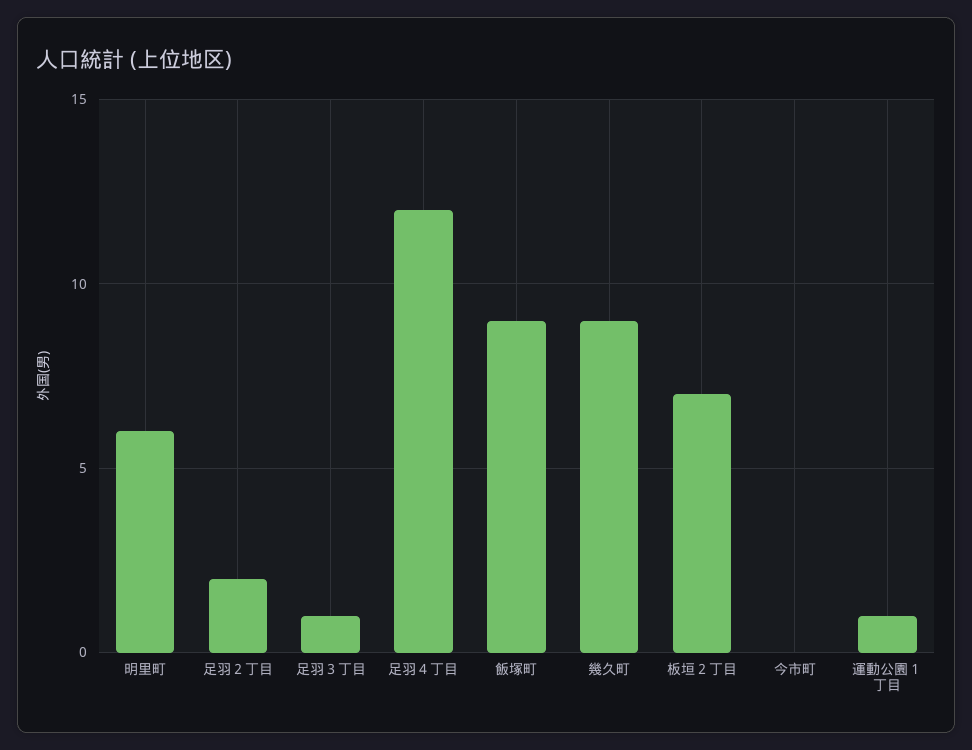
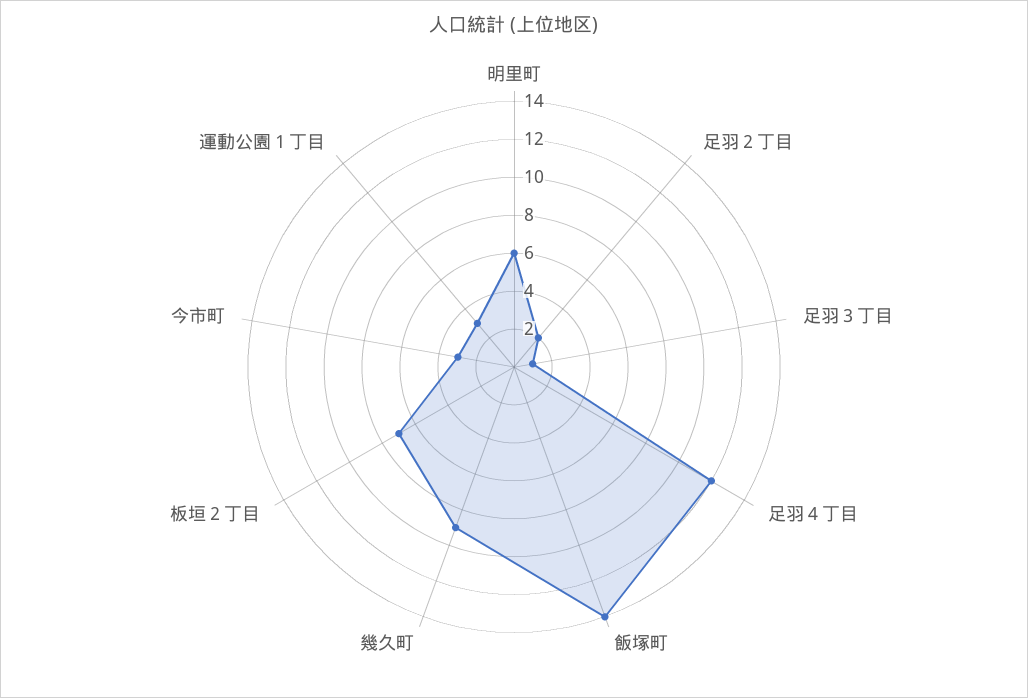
飯塚町: 9 -> 14
今市町: 0 -> 3
運動公園１丁目: 1 -> 3

